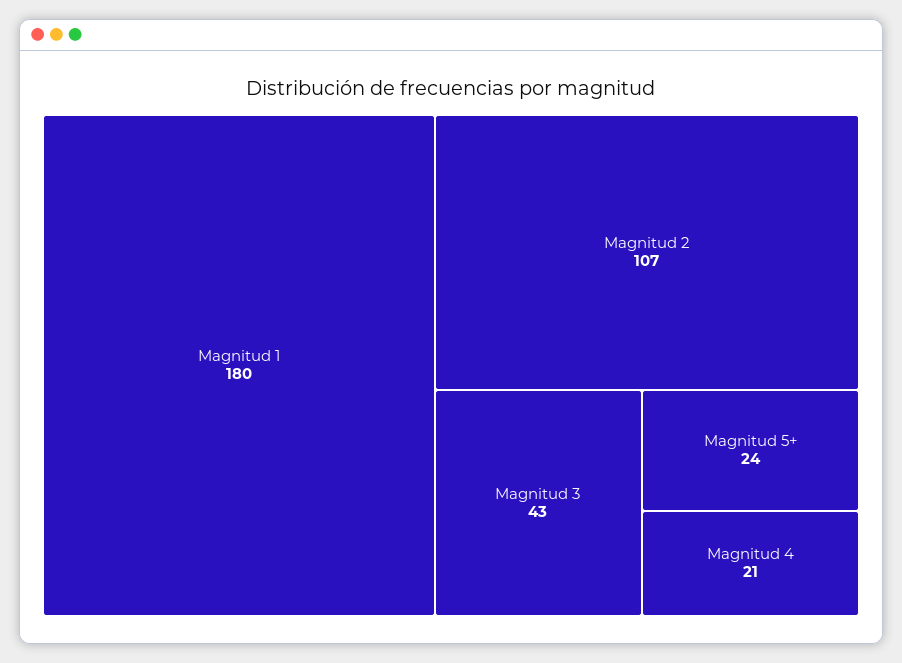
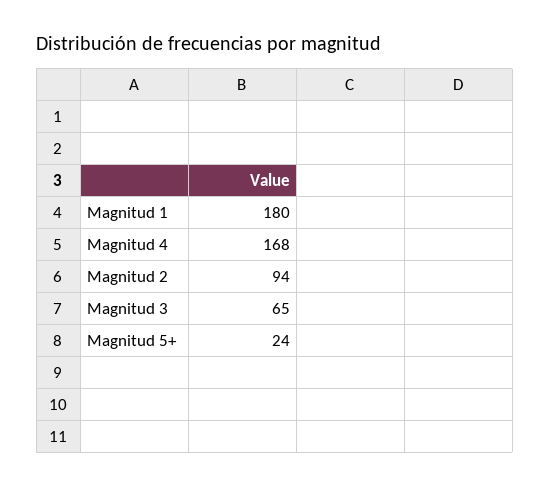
Magnitud 2: 107 -> 94
Magnitud 3: 43 -> 65
Magnitud 4: 21 -> 168

